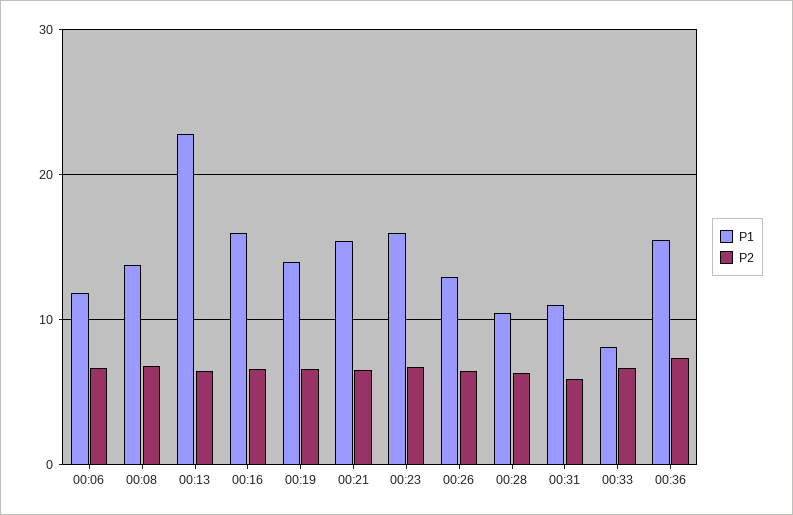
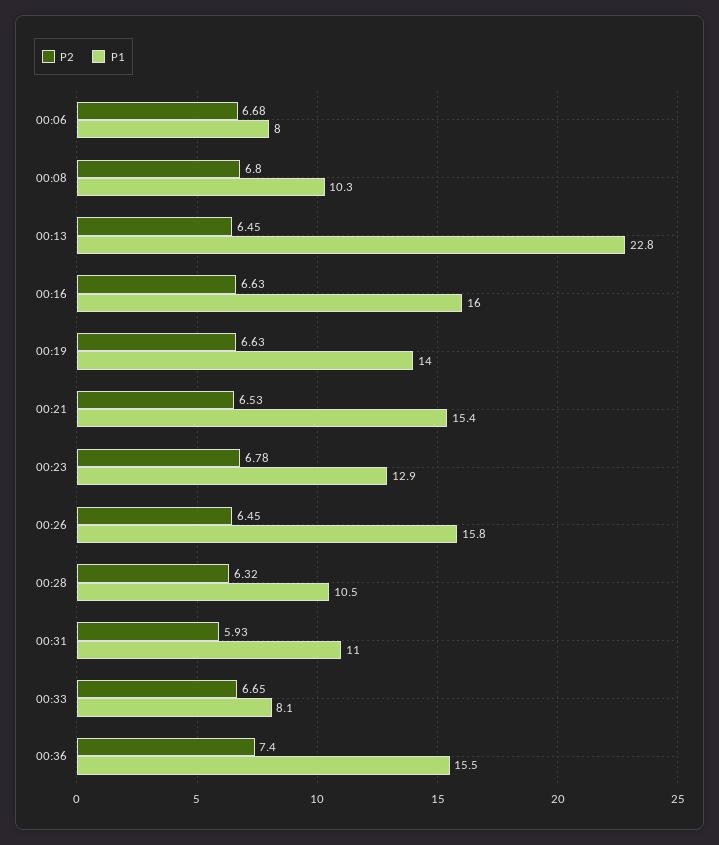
P1, 00:06: 12 -> 8
P1, 00:08: 14 -> 10.3
P1, 00:23: 16 -> 12.9
P1, 00:26: 13 -> 15.8

